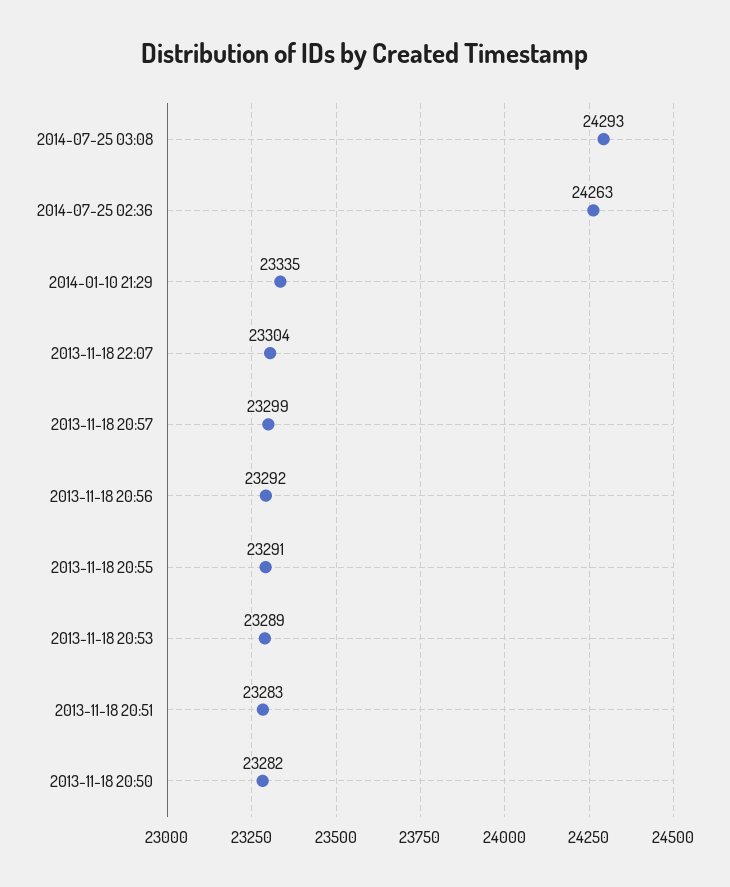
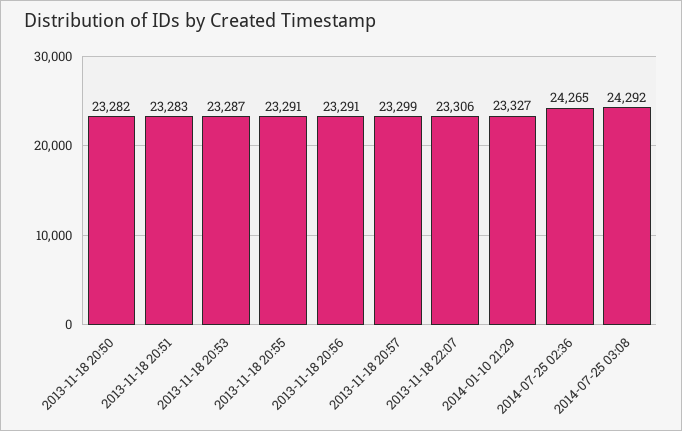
2014-07-25 03:08: 24293 -> 24292
2014-07-25 02:36: 24263 -> 24265
2014-01-10 21:29: 23335 -> 23327
2013-11-18 22:07: 23304 -> 23306
2013-11-18 20:56: 23292 -> 23291
2013-11-18 20:53: 23289 -> 23287

